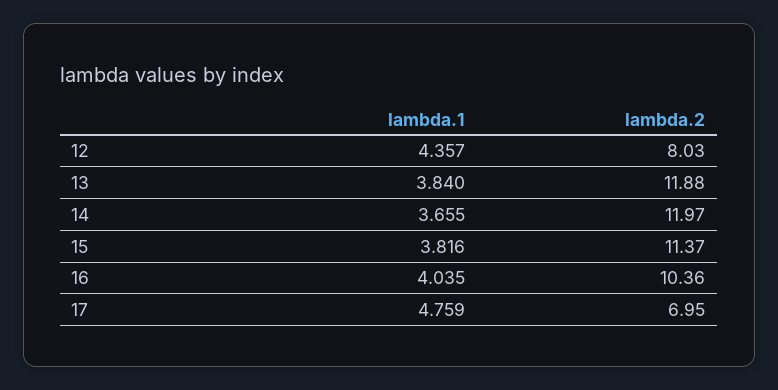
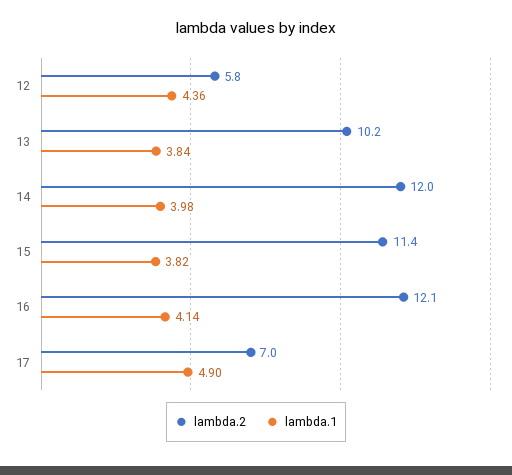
lambda.2, 12: 8.03 -> 5.8
lambda.2, 13: 11.88 -> 10.2
lambda.1, 14: 3.655 -> 3.98
lambda.1, 16: 4.035 -> 4.14
lambda.2, 16: 10.36 -> 12.1
lambda.1, 17: 4.759 -> 4.9

